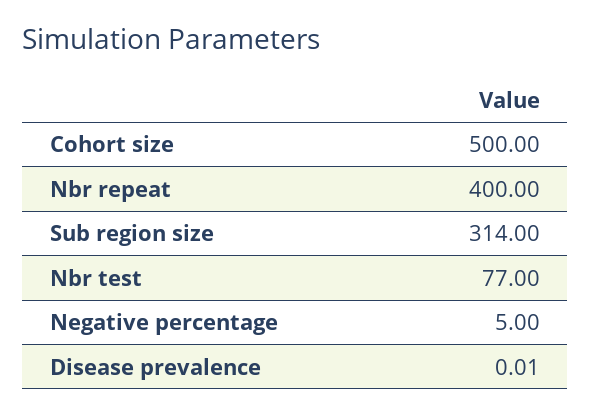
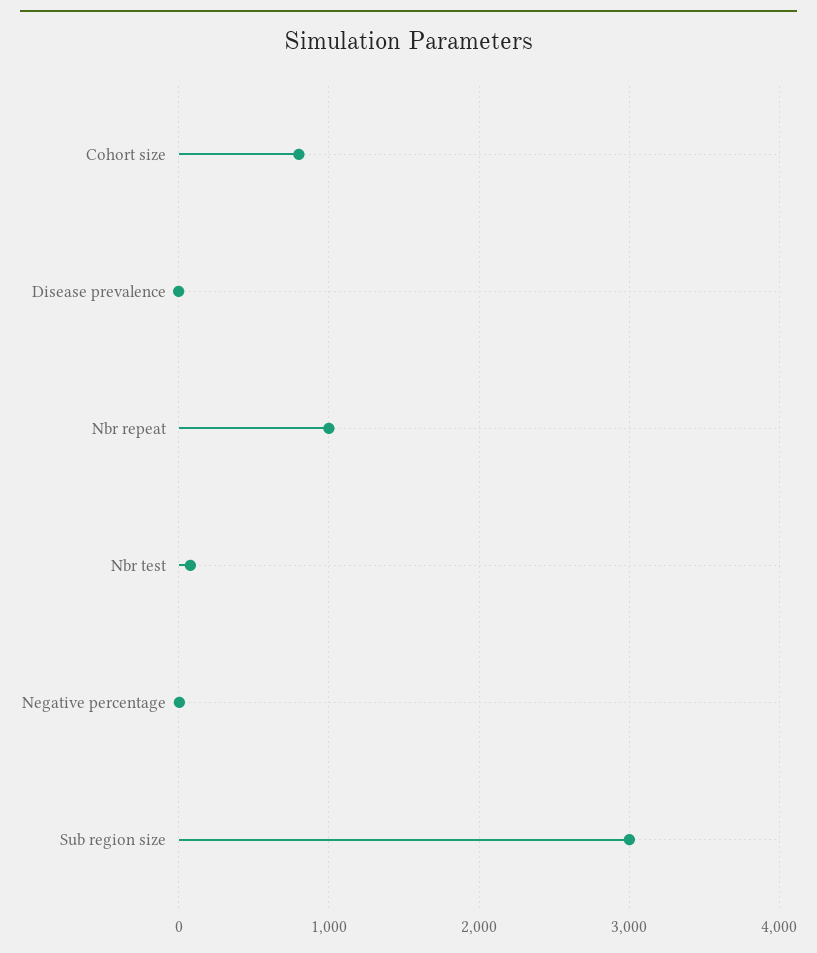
Cohort size: 500 -> 800
Nbr repeat: 400 -> 1000
Sub region size: 314 -> 3000

